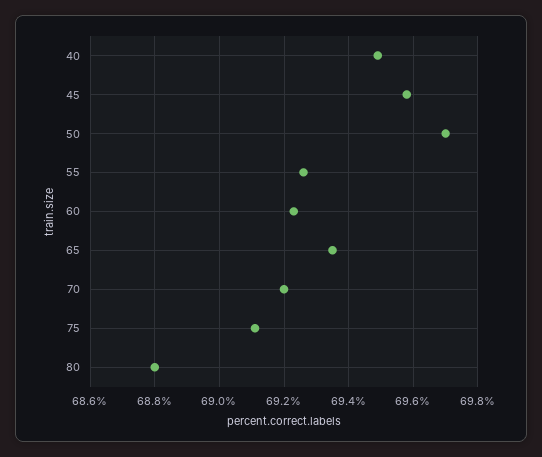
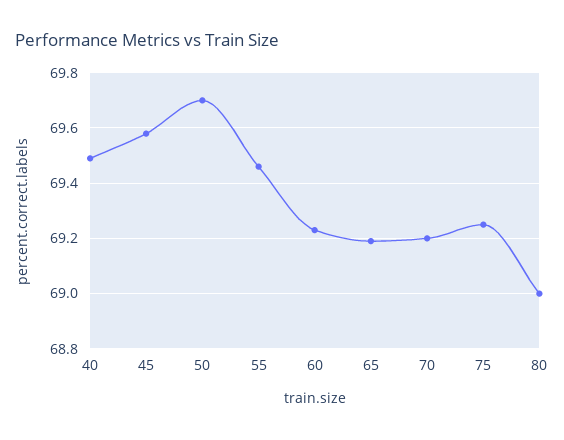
55: 69.25 -> 69.45
65: 69.35 -> 69.2
75: 69.1 -> 69.25
80: 68.8 -> 69

